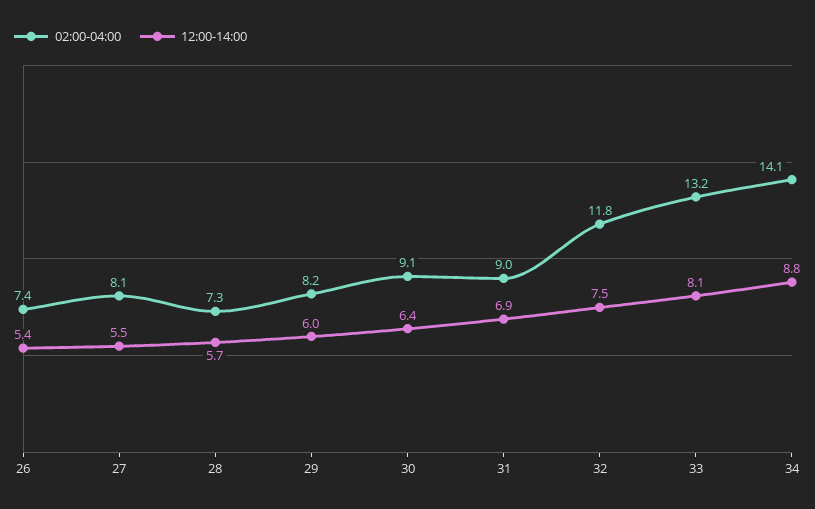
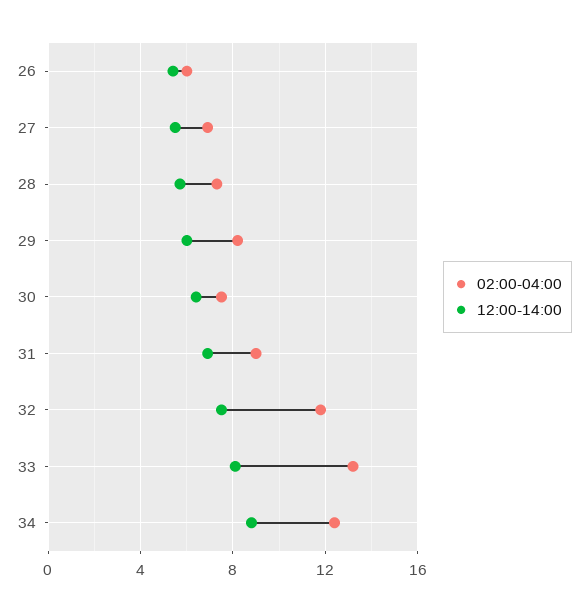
02:00-04:00, 26: 7.4 -> 6
02:00-04:00, 27: 8.1 -> 7
02:00-04:00, 30: 9.1 -> 7.5
02:00-04:00, 34: 14.1 -> 12.5

